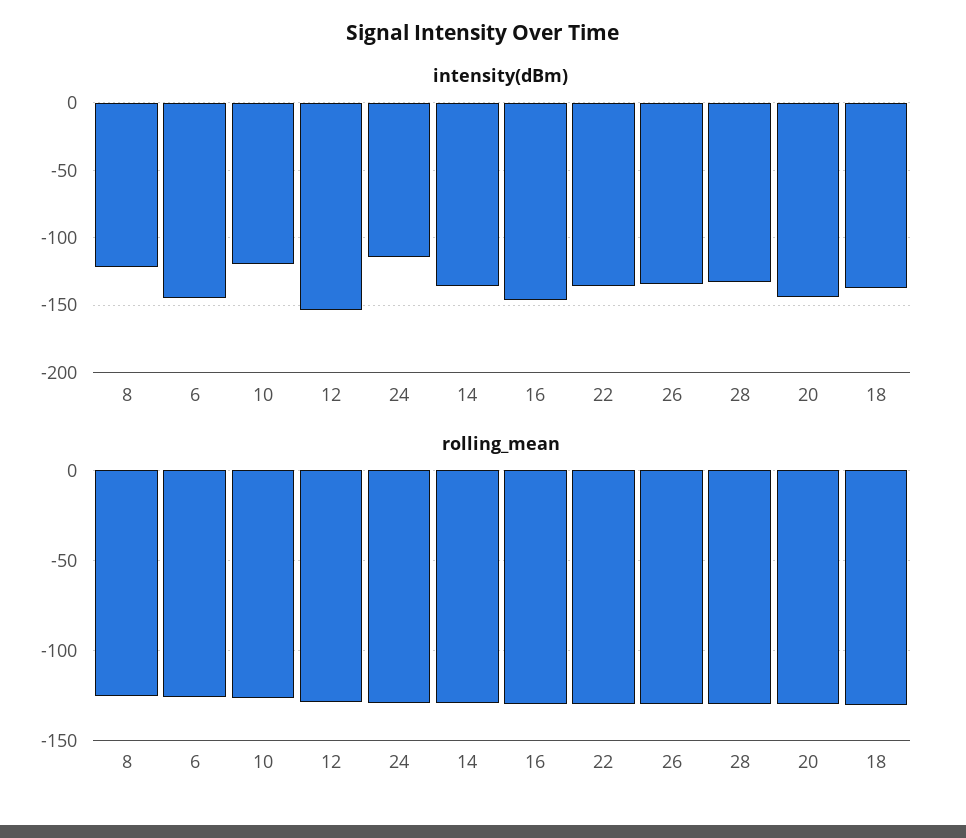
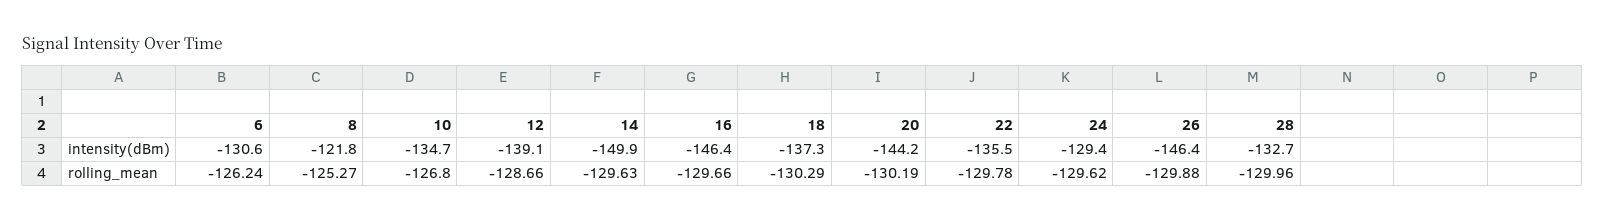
intensity(dBm), 6: -145 -> -130.6
intensity(dBm), 10: -120 -> -134.7
intensity(dBm), 12: -155 -> -139.1
intensity(dBm), 24: -115 -> -129.4
intensity(dBm), 14: -135 -> -149.9
intensity(dBm), 26: -135 -> -146.4

